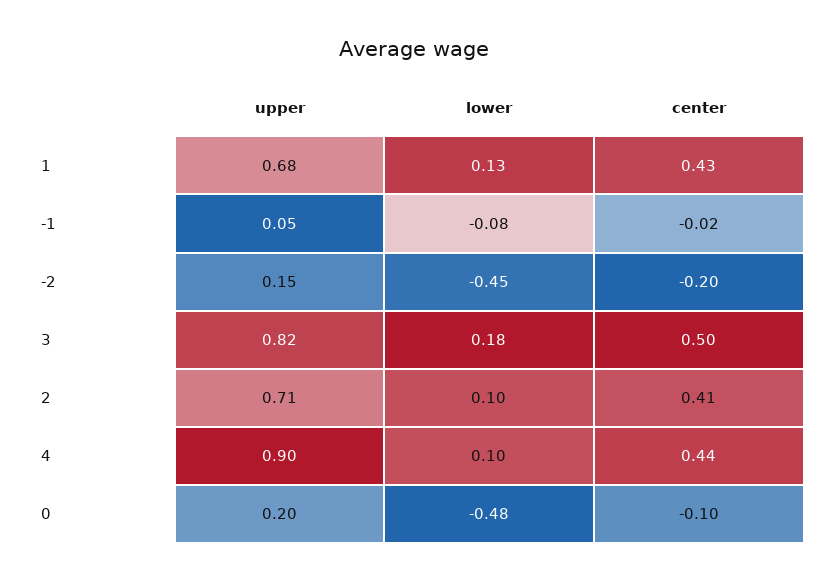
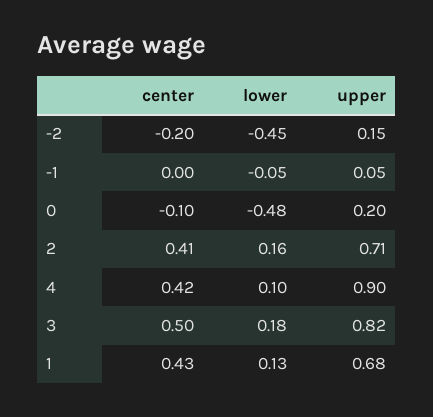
lower, -1: -0.08 -> -0.05
center, -1: -0.02 -> 0
lower, 2: 0.1 -> 0.16
center, 4: 0.44 -> 0.42

